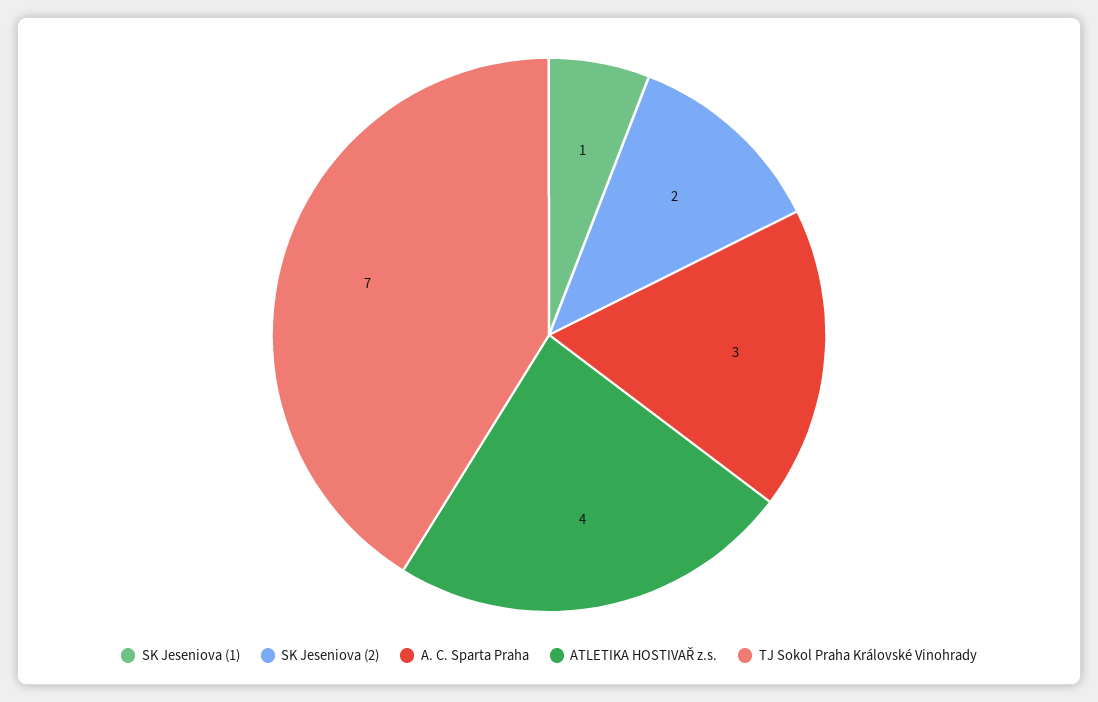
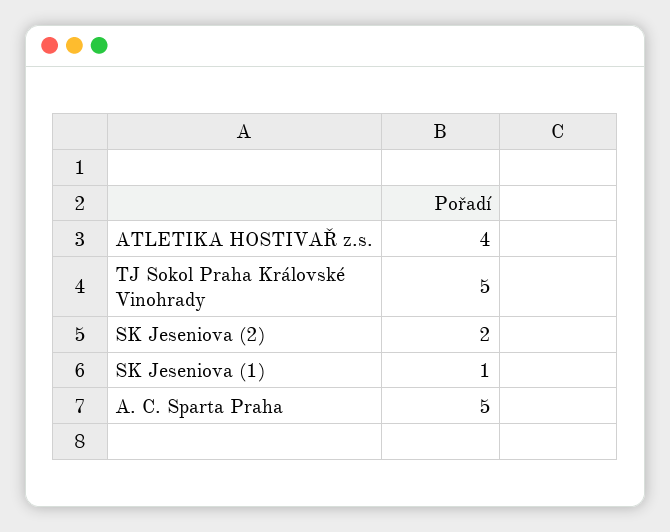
A. C. Sparta Praha: 3 -> 5
TJ Sokol Praha Královské Vinohrady: 7 -> 5

